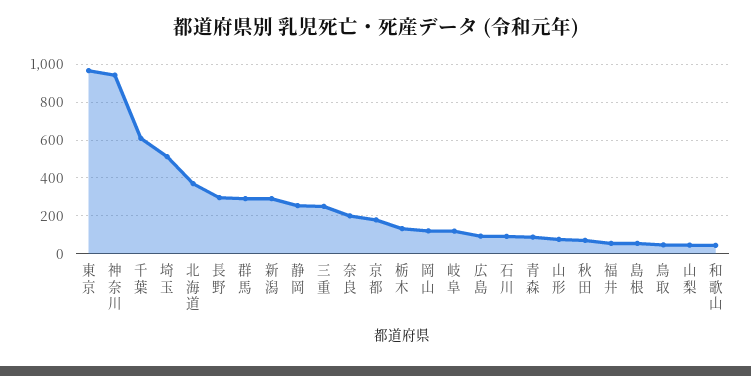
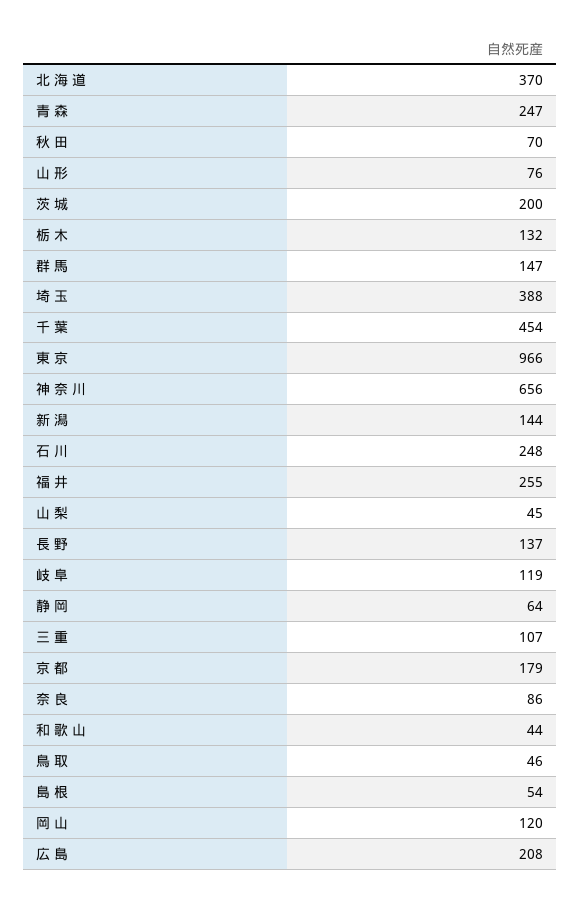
神 奈 川: 950 -> 656
千 葉: 600 -> 454
埼 玉: 500 -> 388
長 野: 300 -> 137
群 馬: 300 -> 147
新 潟: 300 -> 144
静 岡: 250 -> 64
三 重: 250 -> 107
奈 良: 200 -> 86
広 島: 100 -> 208
石 川: 100 -> 248
青 森: 100 -> 247
福 井: 50 -> 255
茨 城: none -> 200

